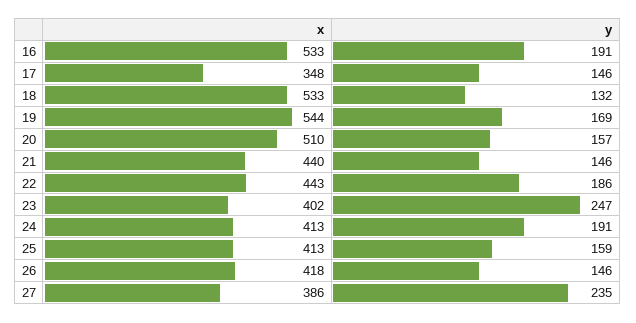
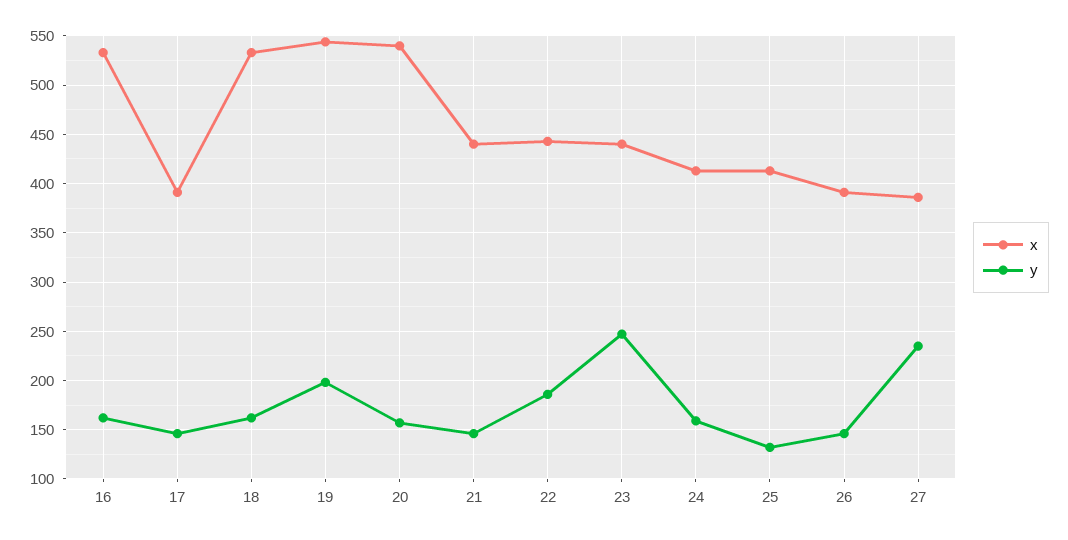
y, 16: 191 -> 160
x, 17: 348 -> 390
y, 18: 132 -> 160
y, 19: 169 -> 200
x, 20: 510 -> 540
x, 23: 402 -> 440
y, 24: 191 -> 160
y, 25: 159 -> 130
x, 26: 418 -> 390

